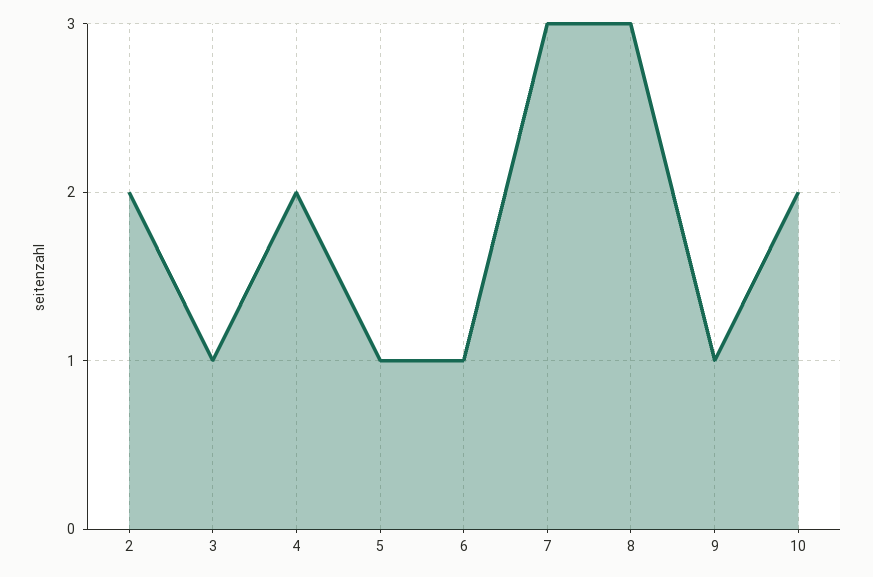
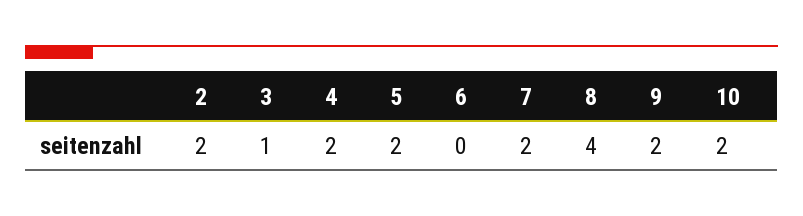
5: 1 -> 2
6: 1 -> 0
7: 3 -> 2
8: 3 -> 4
9: 1 -> 2

